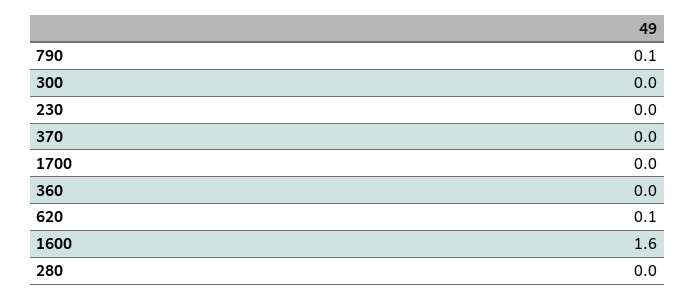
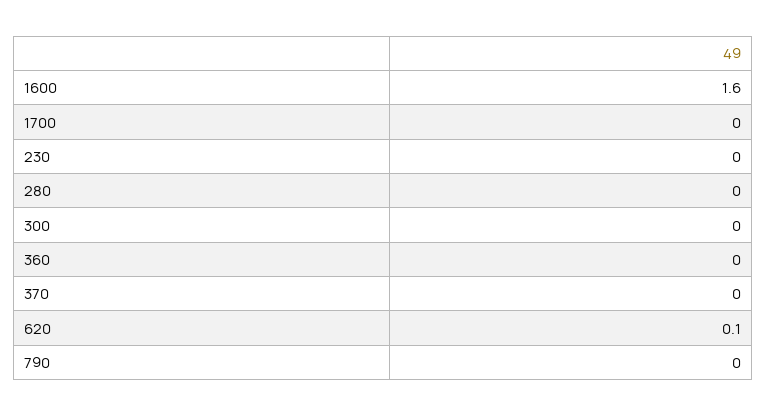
790: 0.1 -> 0

